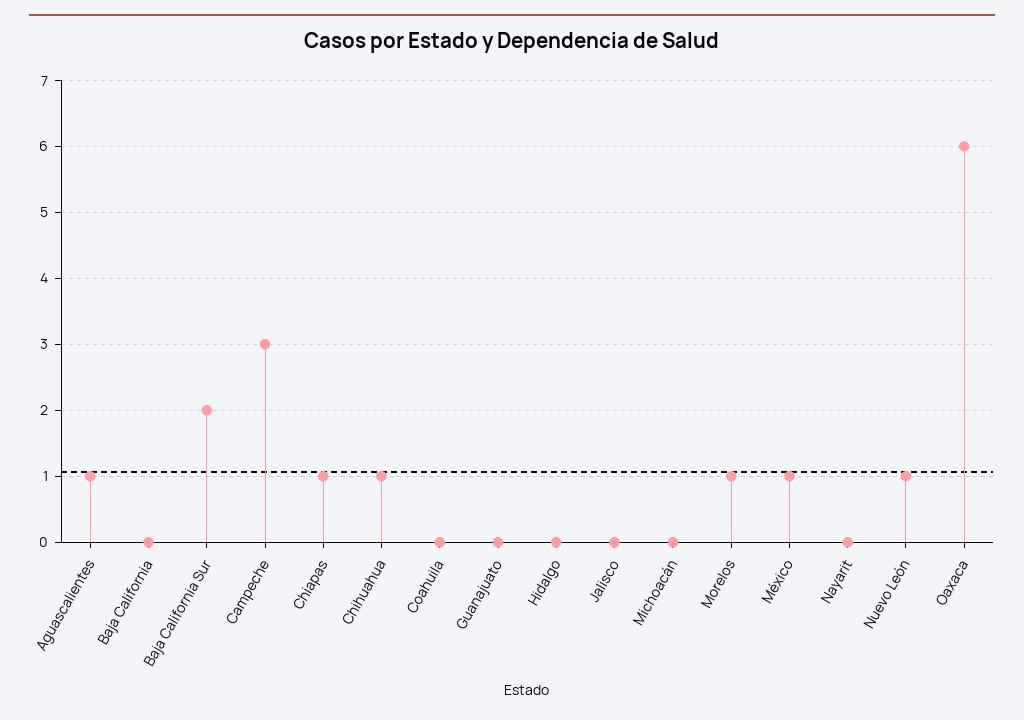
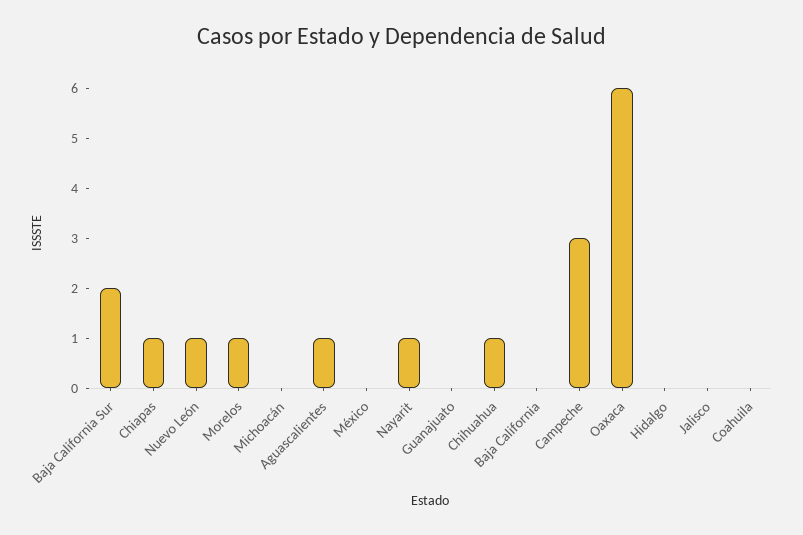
México: 1 -> 0
Nayarit: 0 -> 1

